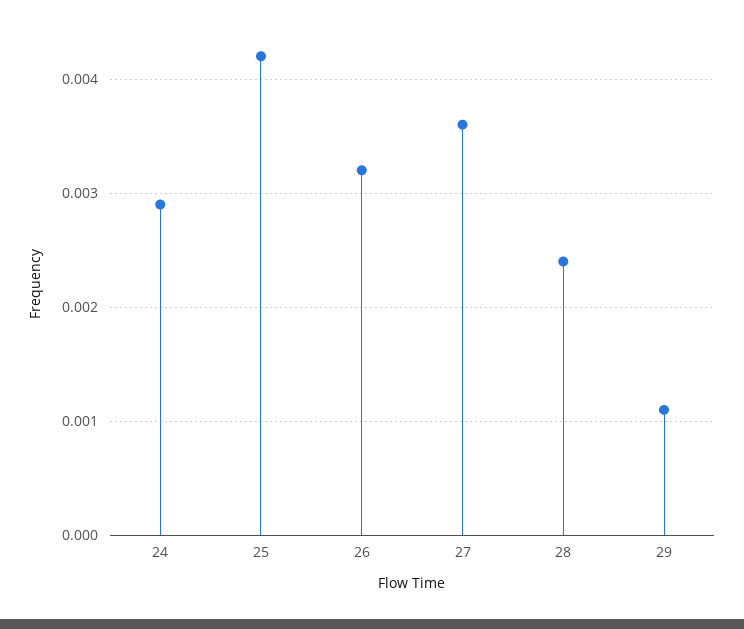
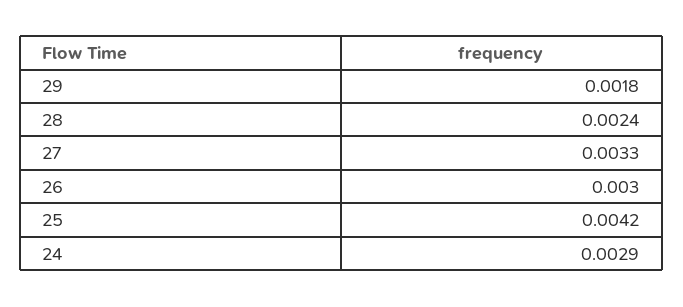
26: 0.0032 -> 0.003
27: 0.0036 -> 0.0033
29: 0.0011 -> 0.0018

